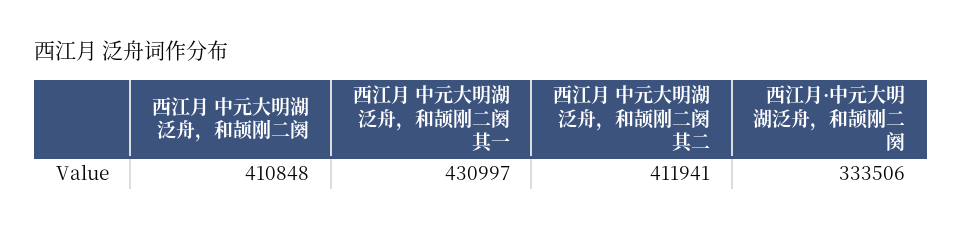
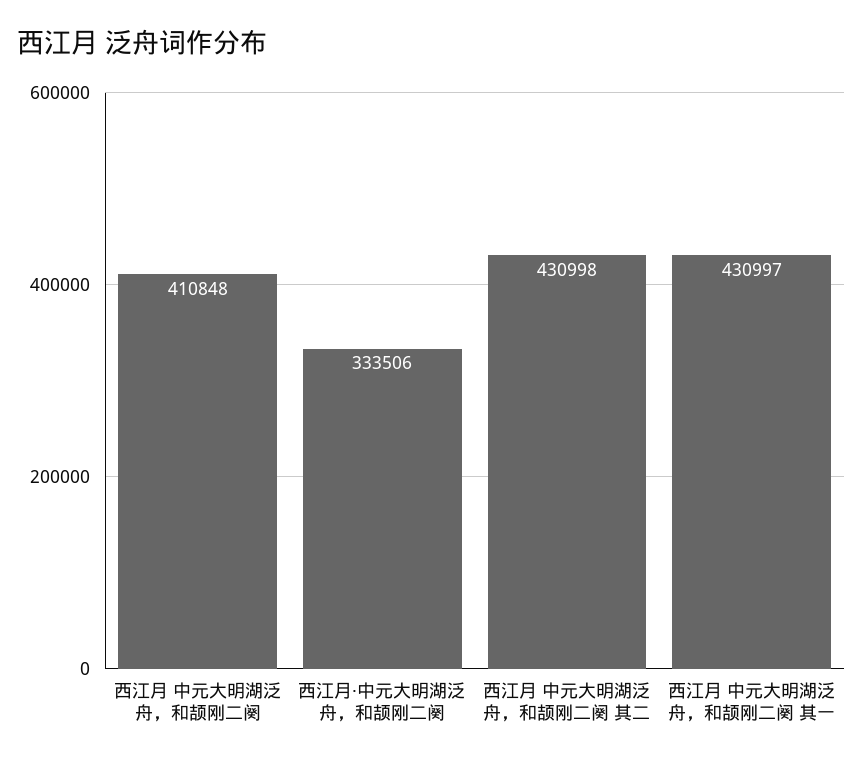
西江月 中元大明湖泛舟，和颉刚二阕 其二: 411941 -> 430998

